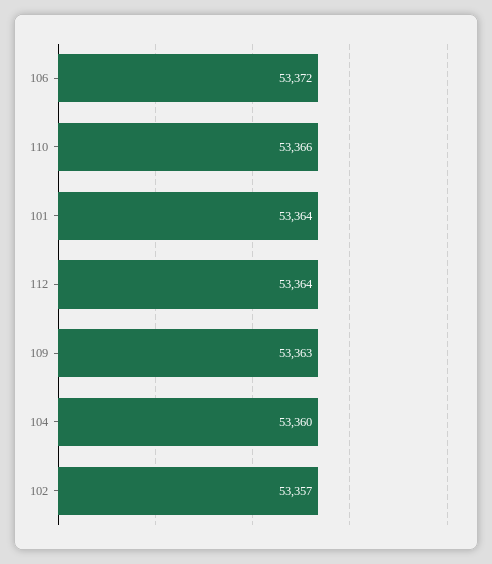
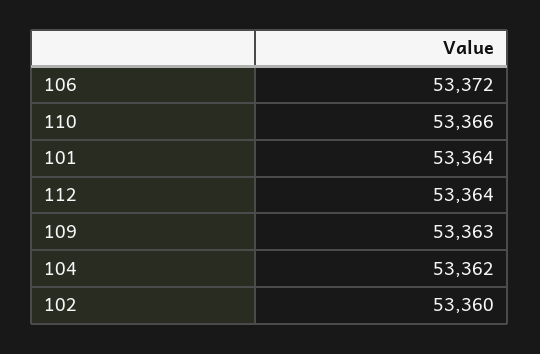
104: 53360 -> 53362
102: 53357 -> 53360

